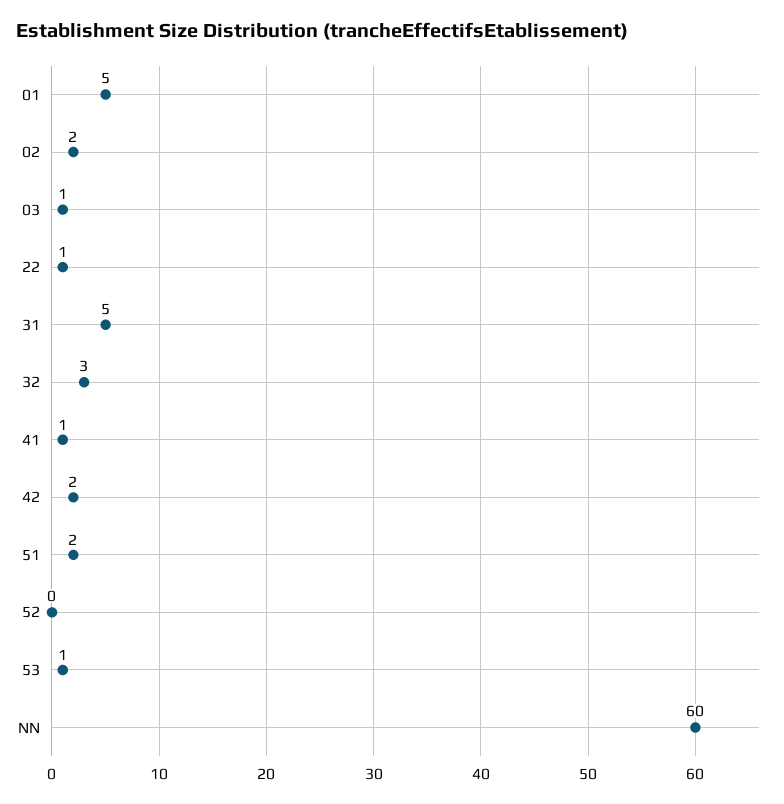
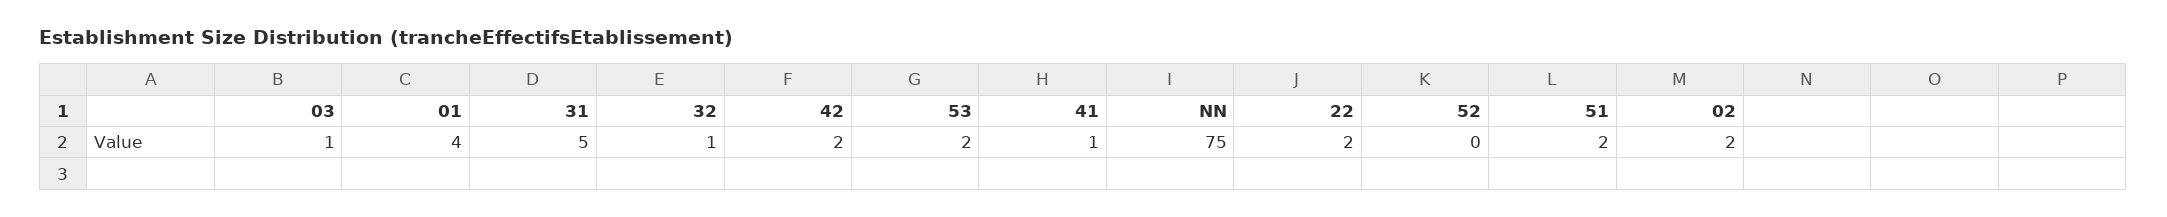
01: 5 -> 4
22: 1 -> 2
32: 3 -> 1
53: 1 -> 2
NN: 60 -> 75

